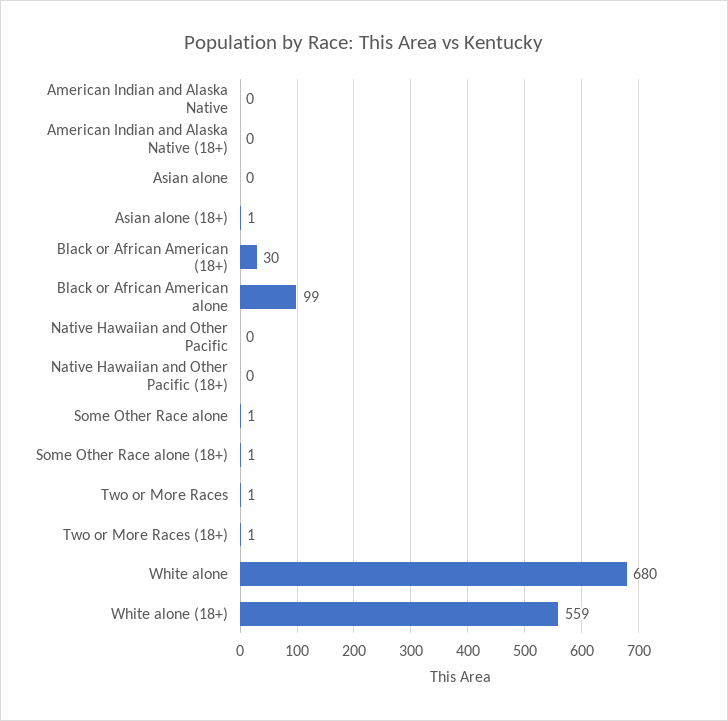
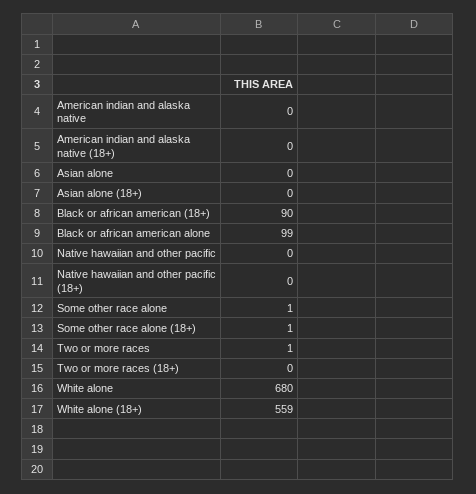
Asian alone (18+): 1 -> 0
Black or African American (18+): 30 -> 90
Two or More Races (18+): 1 -> 0

